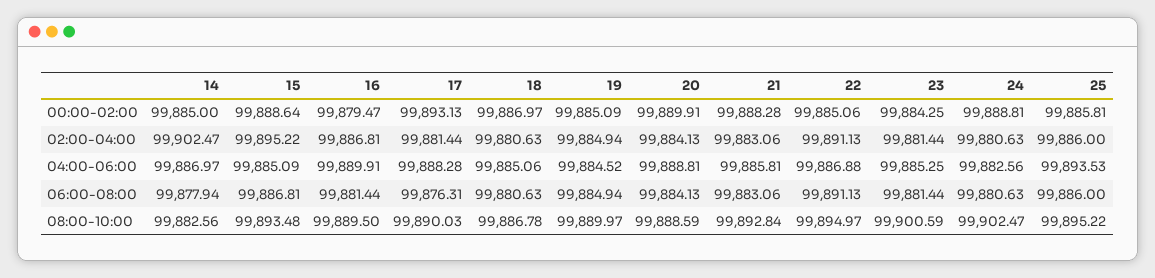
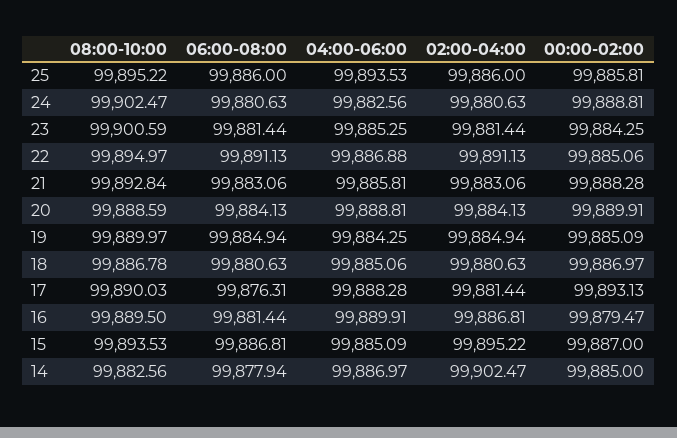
15, 00:00-02:00: 99888.64 -> 99887
19, 04:00-06:00: 99884.52 -> 99884.25
15, 08:00-10:00: 99893.48 -> 99893.53

